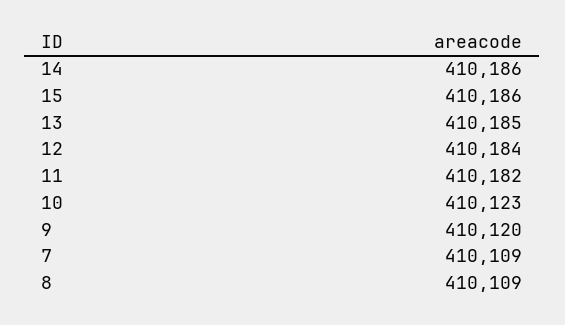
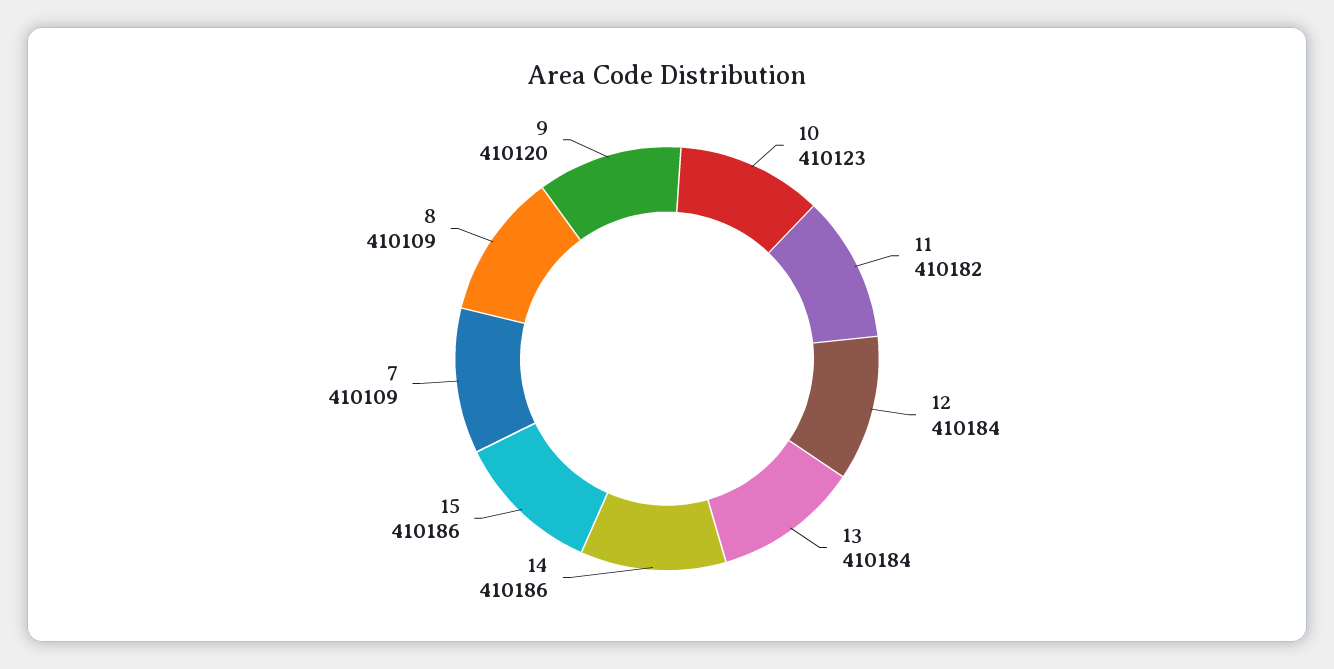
13: 410185 -> 410184

